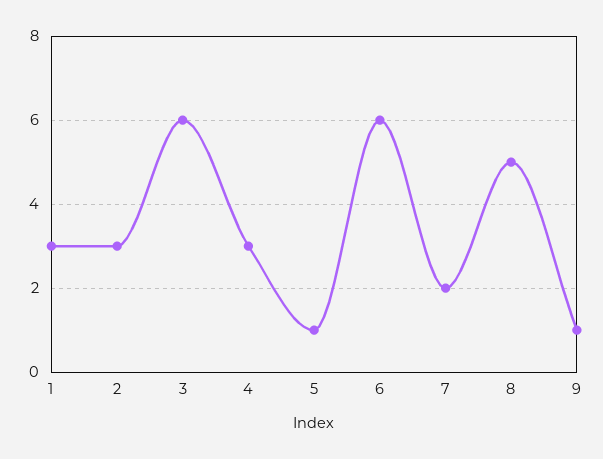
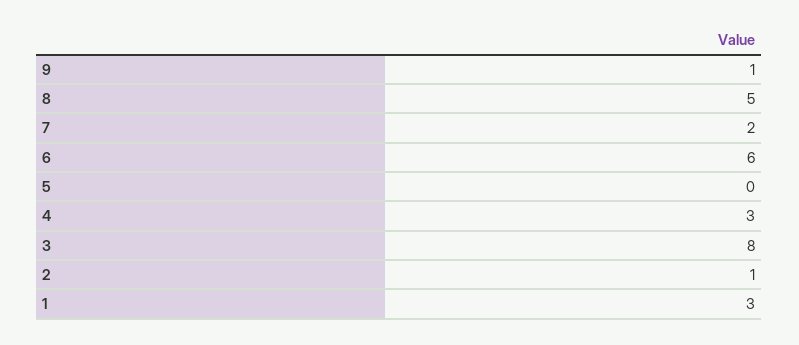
2: 3 -> 1
3: 6 -> 8
5: 1 -> 0

